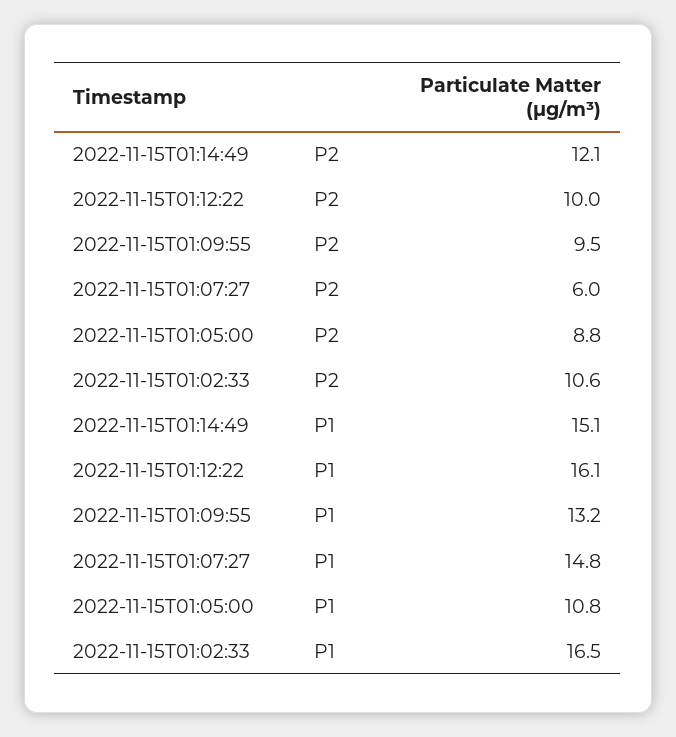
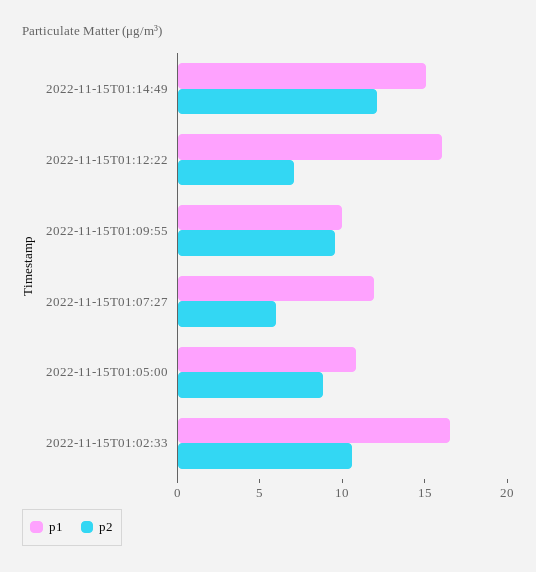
P2, 2022-11-15T01:12:22: 10 -> 7
P1, 2022-11-15T01:09:55: 13.2 -> 10
P1, 2022-11-15T01:07:27: 14.8 -> 12

